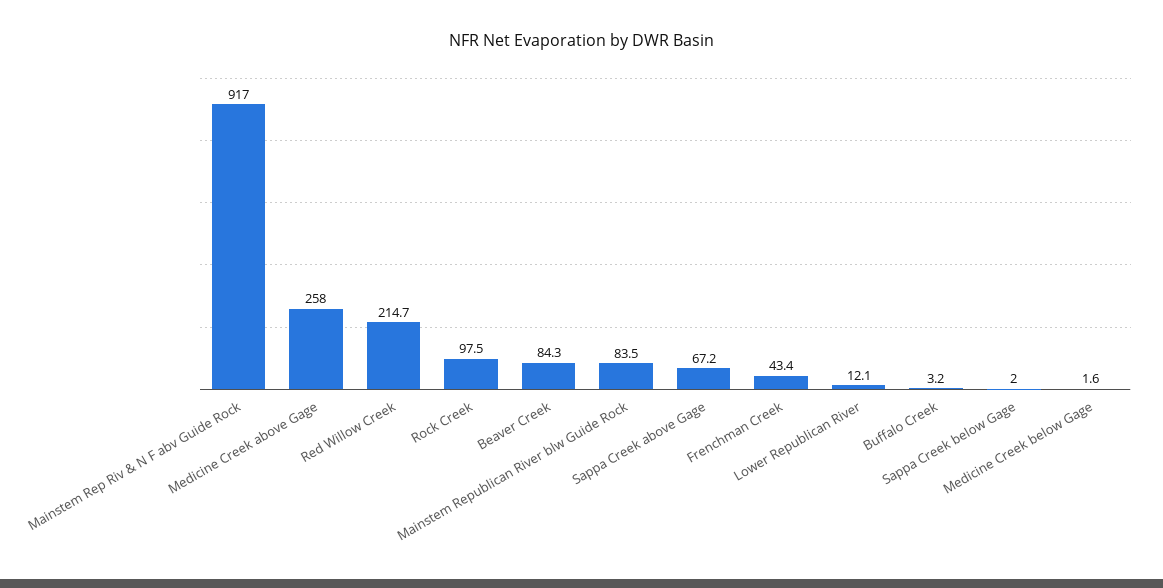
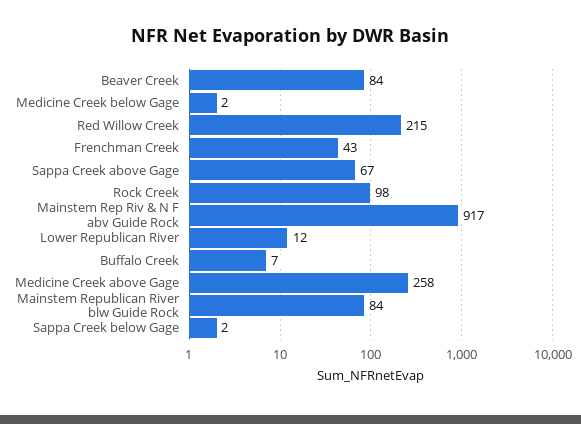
Buffalo Creek: 3.2 -> 7

